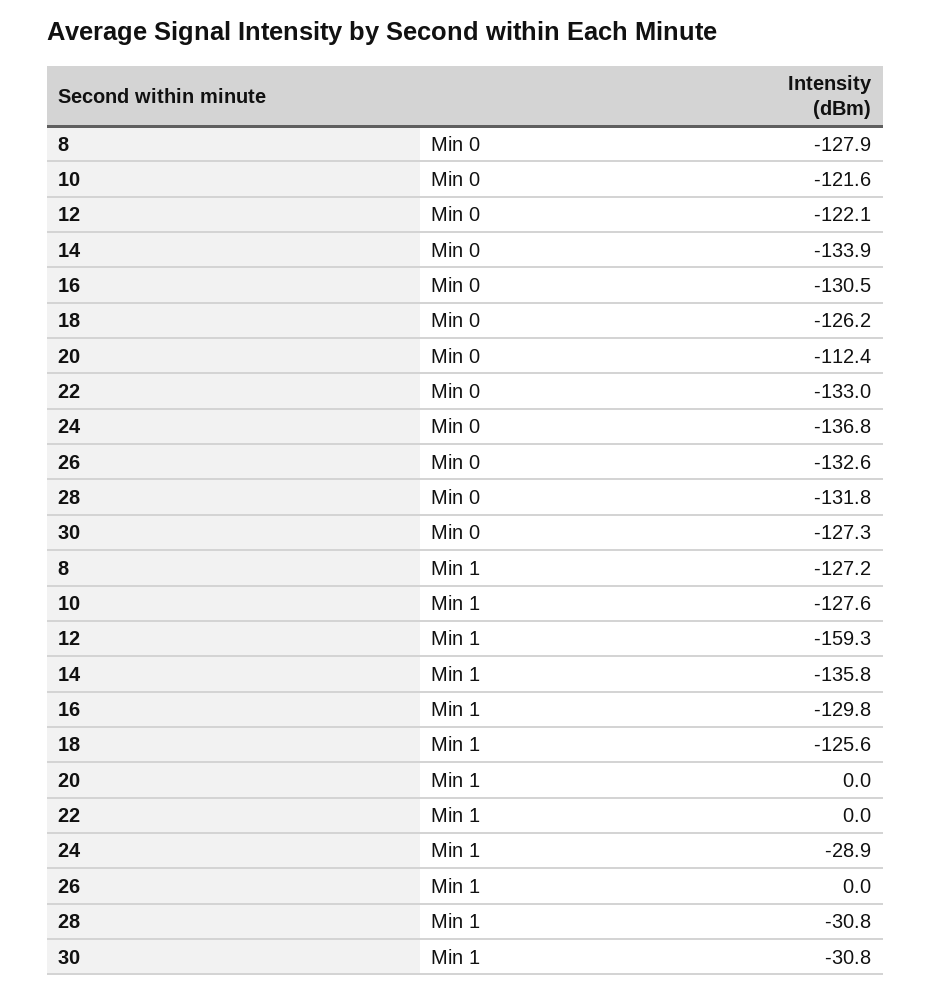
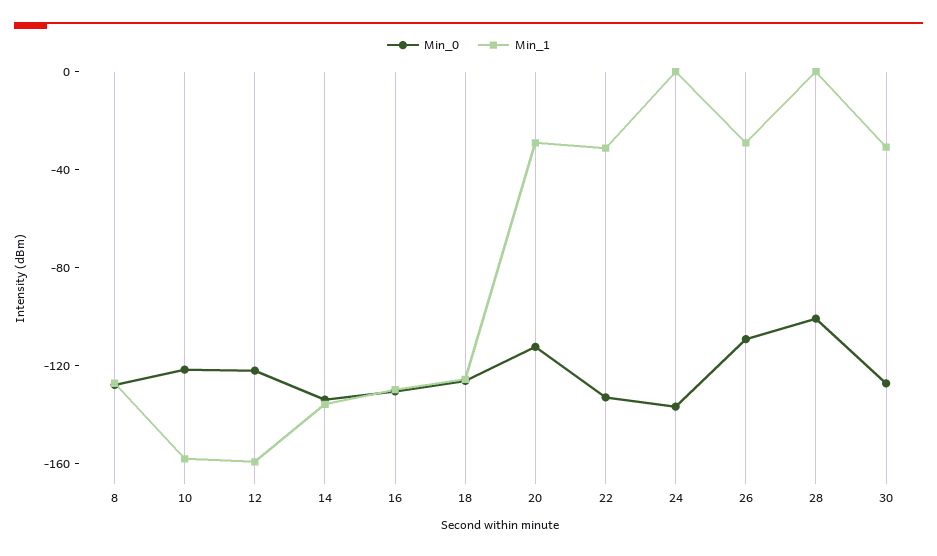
Min 0, 26: -132.6 -> -110
Min 0, 28: -131.8 -> -100
Min 1, 10: -127.6 -> -160
Min 1, 20: 0 -> -30
Min 1, 22: 0 -> -30
Min 1, 24: -28.9 -> 0
Min 1, 26: 0 -> -30
Min 1, 28: -30.8 -> 0

